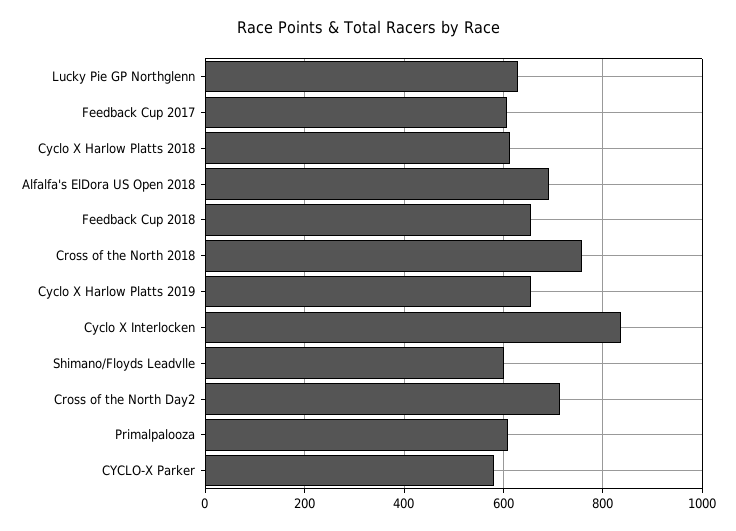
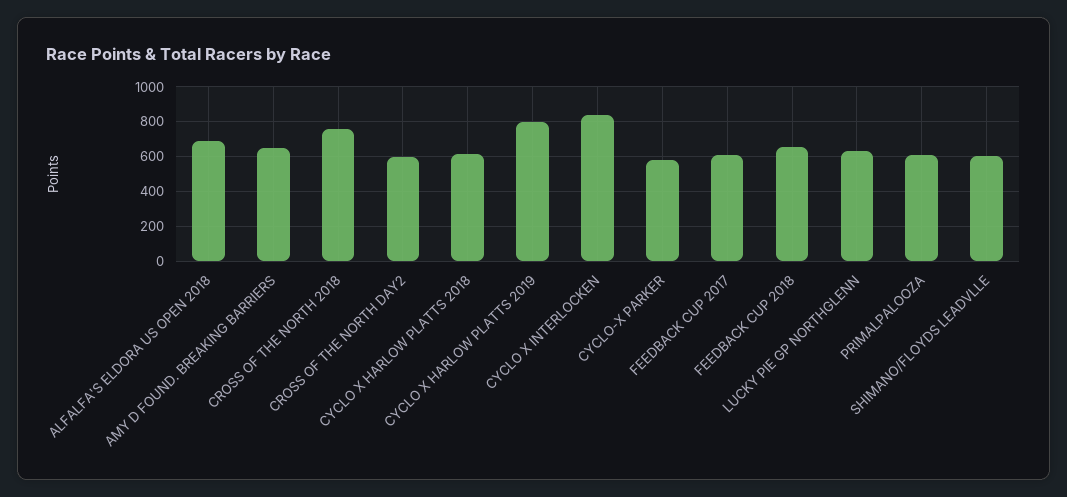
Cyclo X Harlow Platts 2019: 660 -> 800
Cross of the North Day2: 720 -> 600
AMY D FOUND. BREAKING BARRIERS: none -> 650

